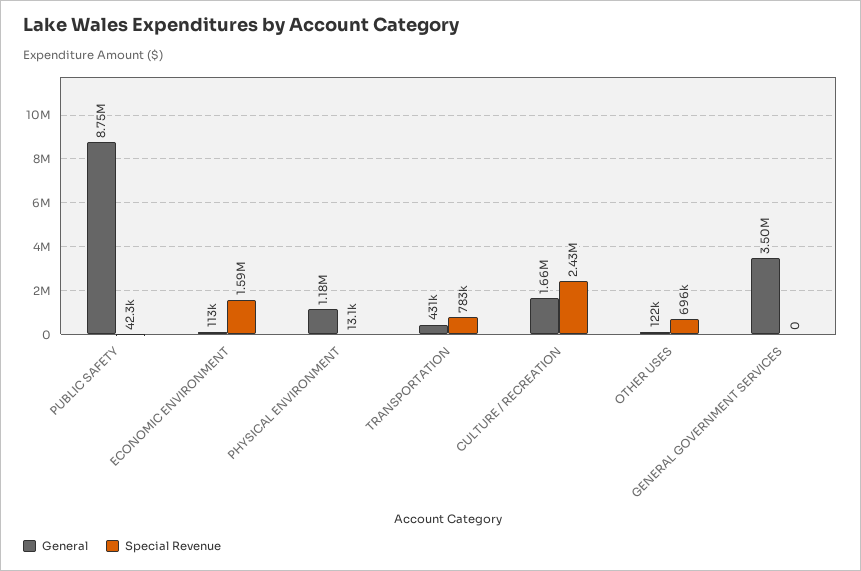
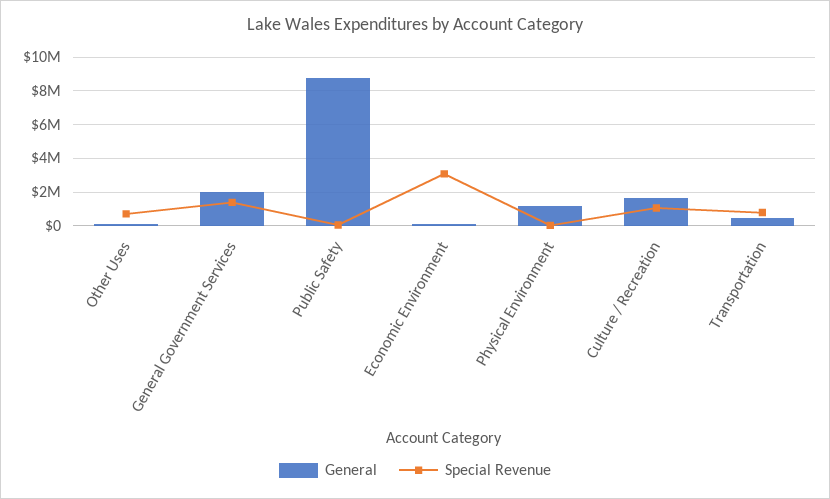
Special Revenue, ECONOMIC ENVIRONMENT: 1590000 -> 3000000
Special Revenue, CULTURE / RECREATION: 2430000 -> 1000000
General, GENERAL GOVERNMENT SERVICES: 3500000 -> 2000000
Special Revenue, GENERAL GOVERNMENT SERVICES: 0 -> 1500000

